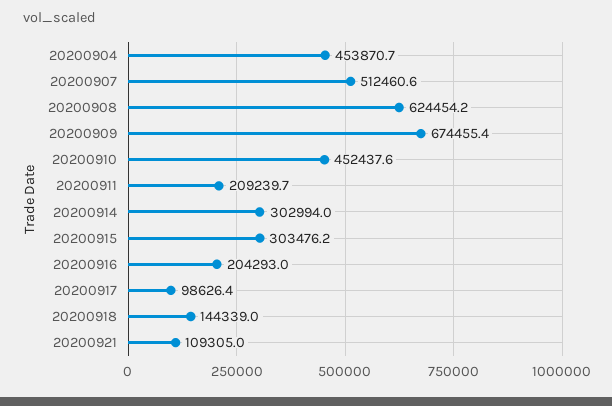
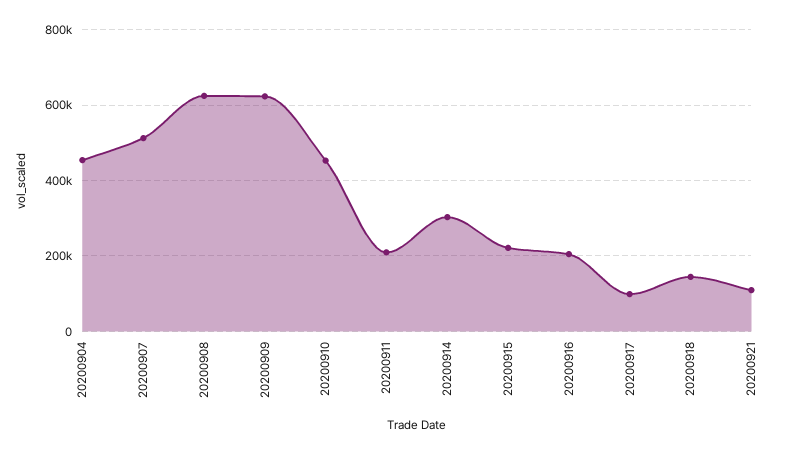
20200909: 674455.4 -> 620000
20200915: 303476.2 -> 220000

